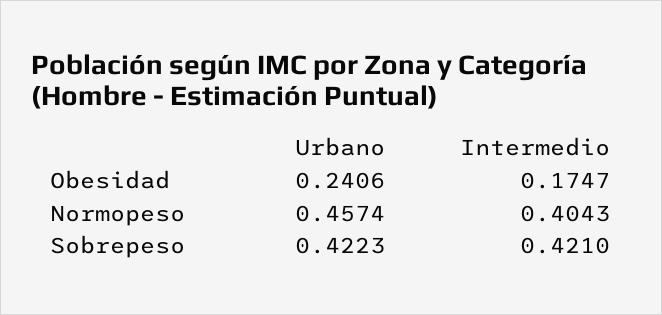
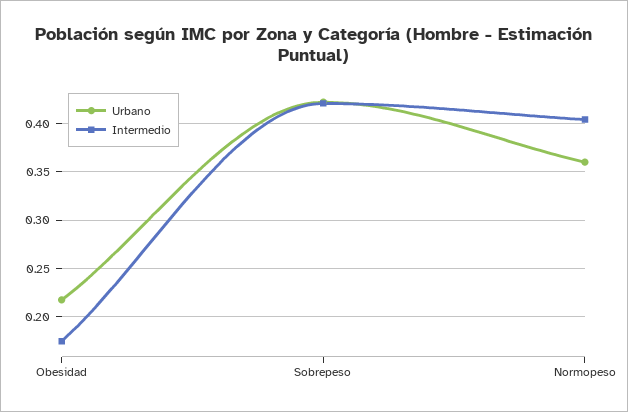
Urbano, Obesidad: 0.2406 -> 0.22
Urbano, Normopeso: 0.4574 -> 0.36

